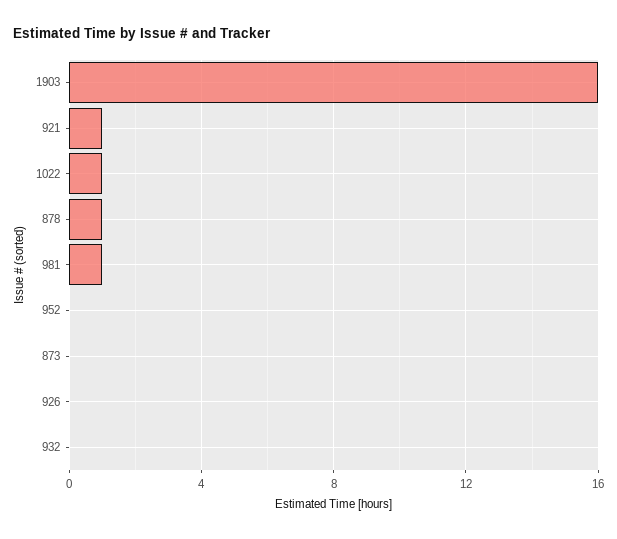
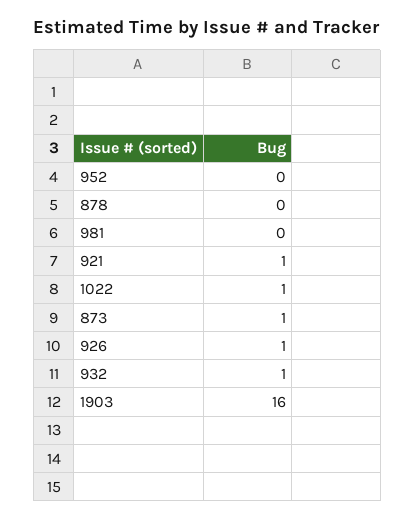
878: 1 -> 0
981: 1 -> 0
873: 0 -> 1
926: 0 -> 1
932: 0 -> 1

